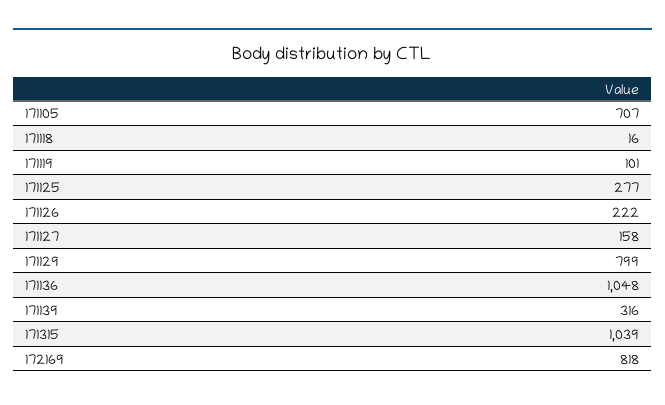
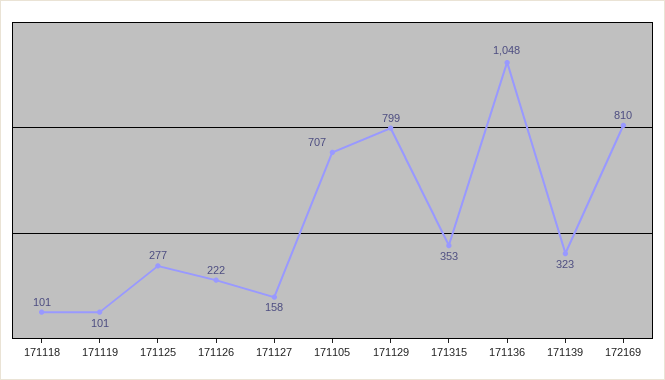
171118: 16 -> 101
171139: 316 -> 323
171315: 1039 -> 353
172169: 818 -> 810

